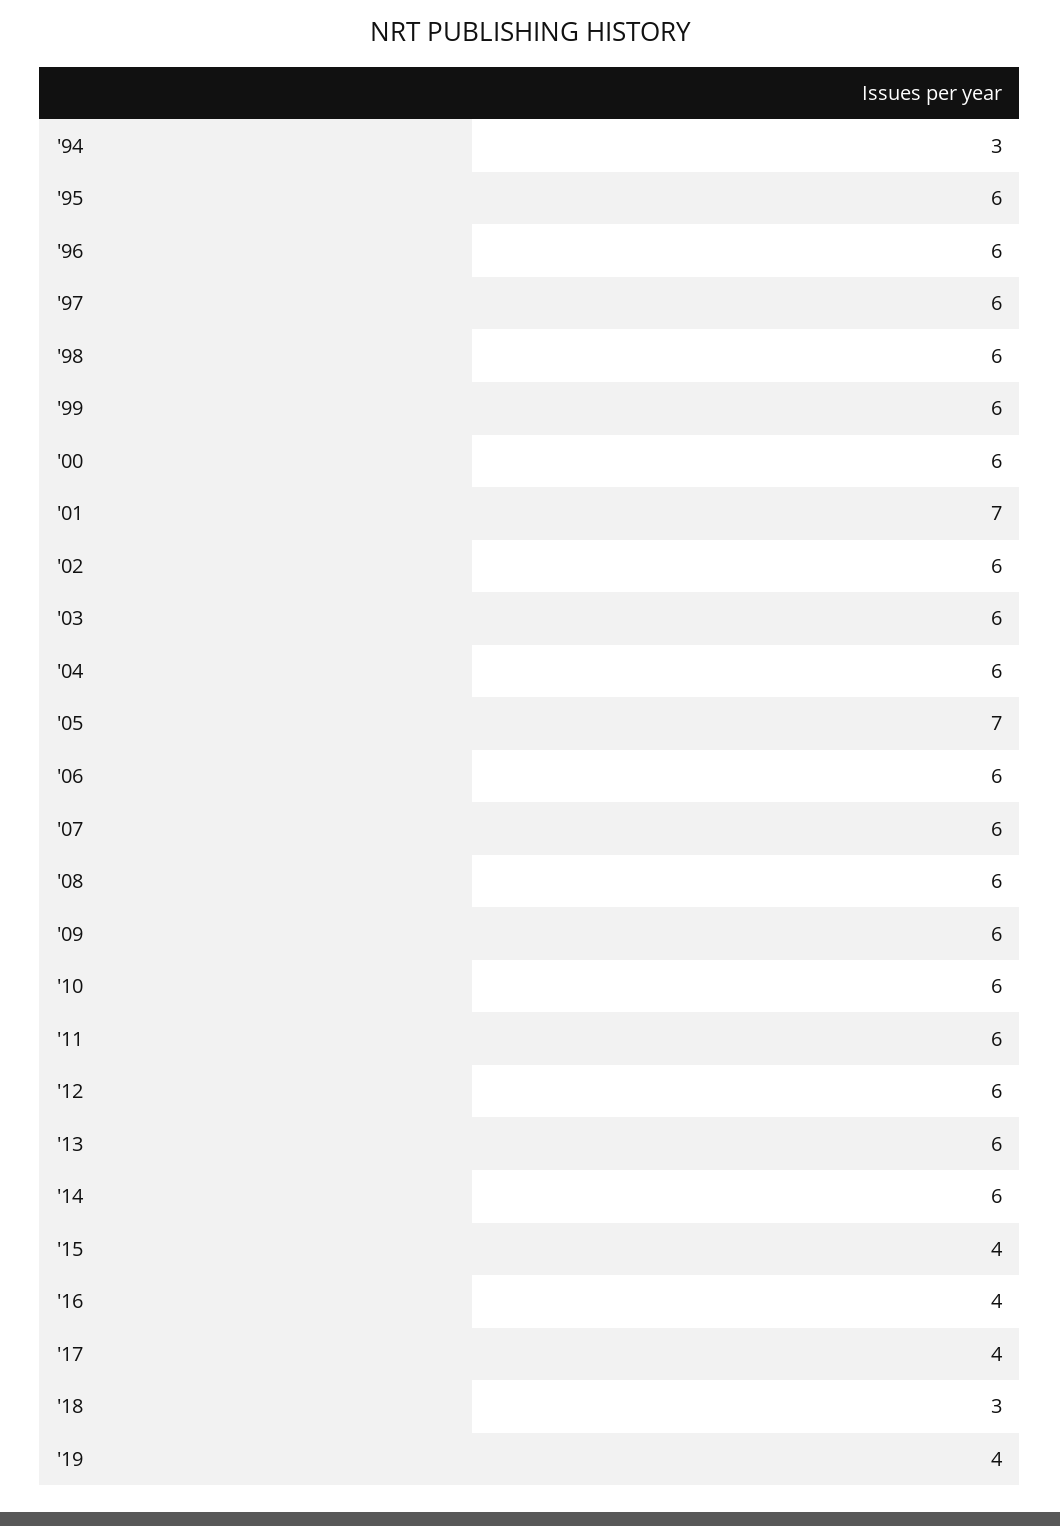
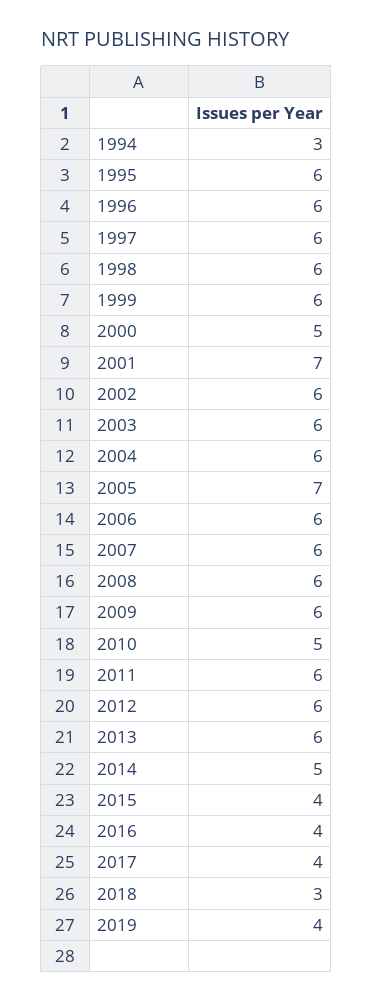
'00: 6 -> 5
'10: 6 -> 5
'14: 6 -> 5

